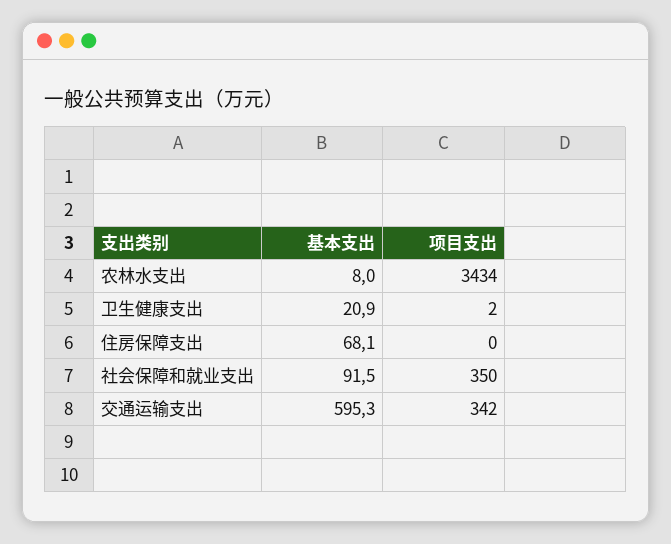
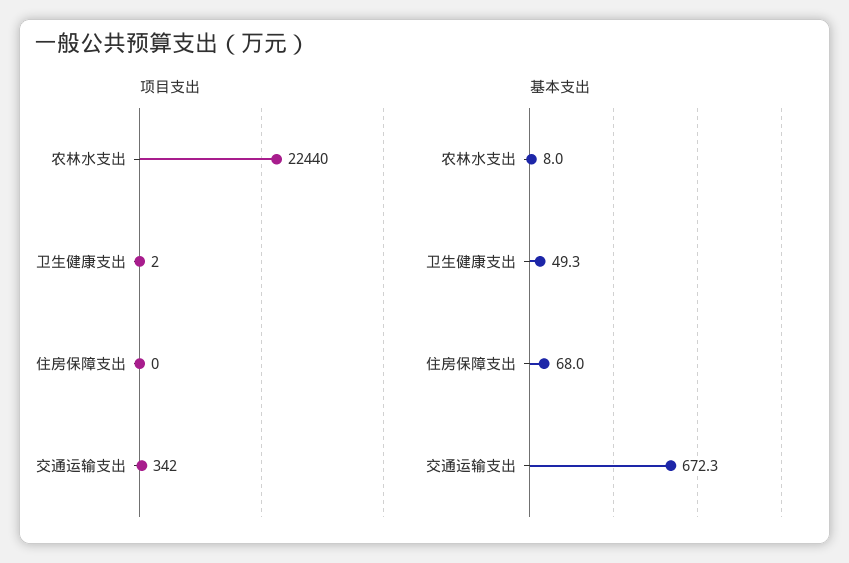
项目支出, 农林水支出: 3434 -> 22440
基本支出, 卫生健康支出: 20.9 -> 49.3
基本支出, 住房保障支出: 68.1 -> 68
基本支出, 社会保障和就业支出: 91.5 -> none
项目支出, 社会保障和就业支出: 350 -> none
基本支出, 交通运输支出: 595.3 -> 672.3

